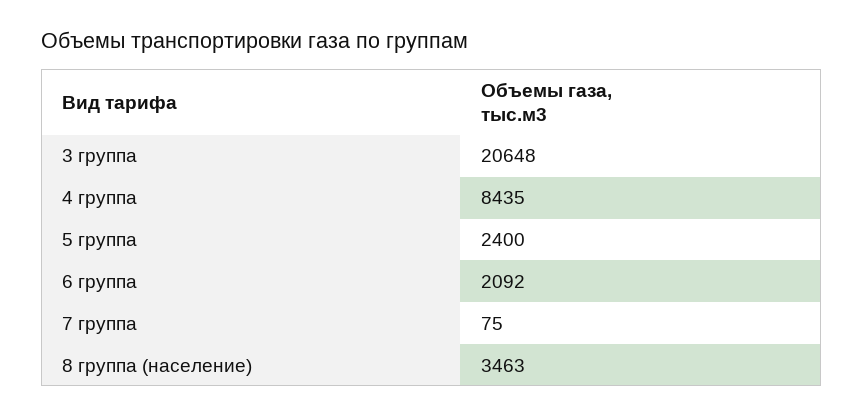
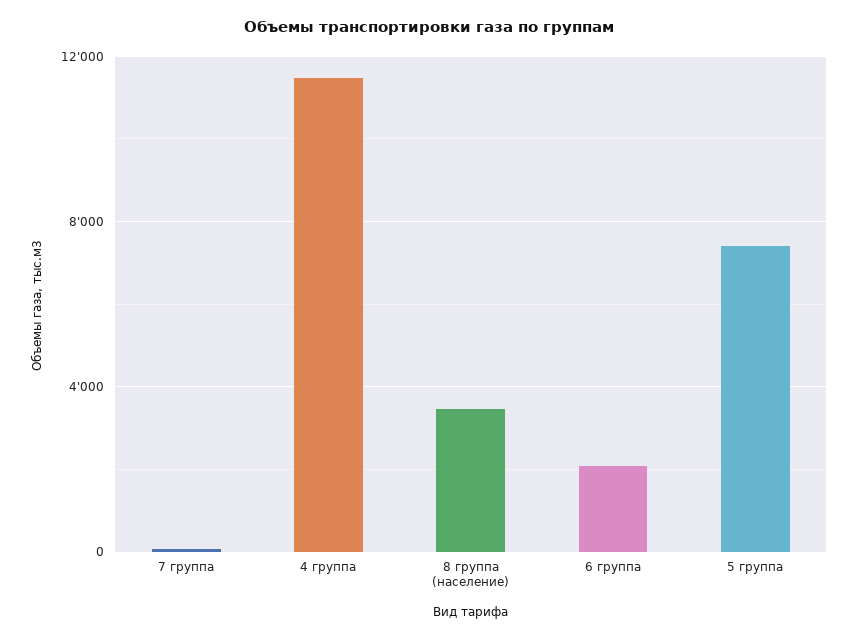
3 группа: 20648 -> none
4 группа: 8435 -> 11500
5 группа: 2400 -> 7500

